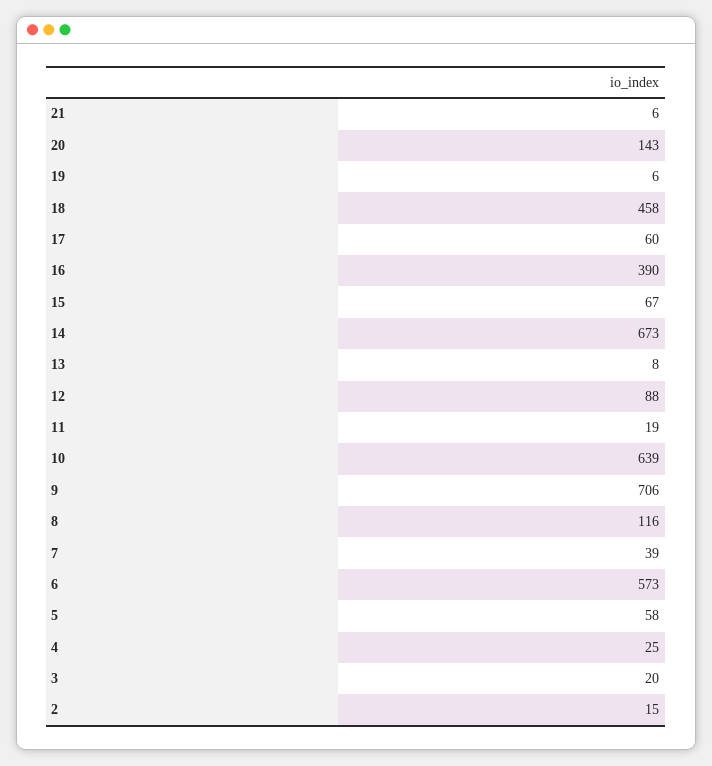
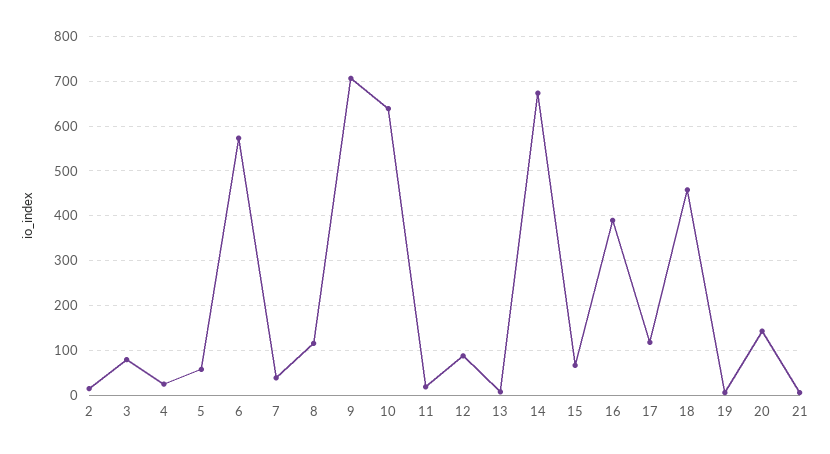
17: 60 -> 120
3: 20 -> 80

